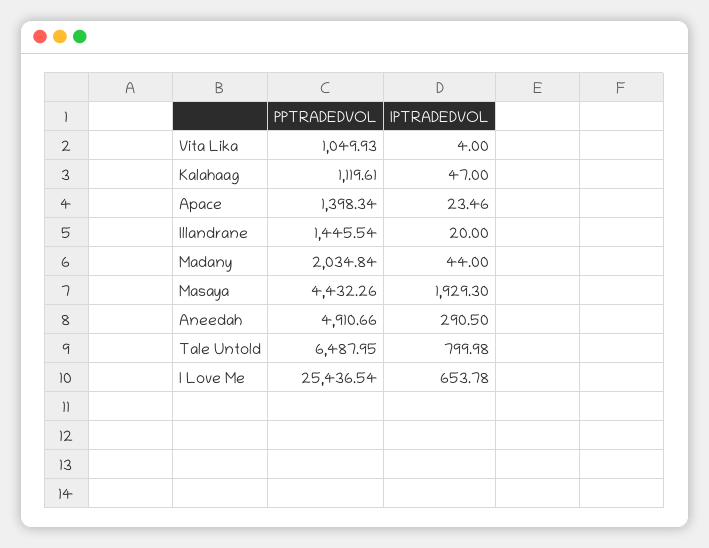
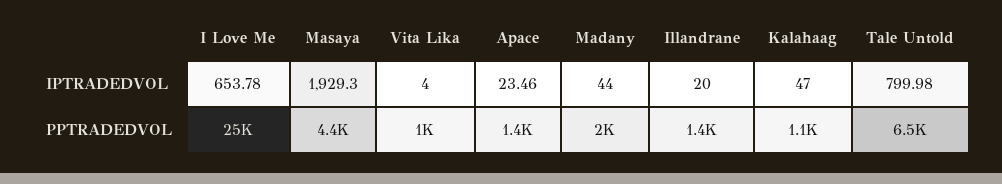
PPTRADEDVOL, Aneedah: 4910.66 -> none
IPTRADEDVOL, Aneedah: 290.5 -> none

